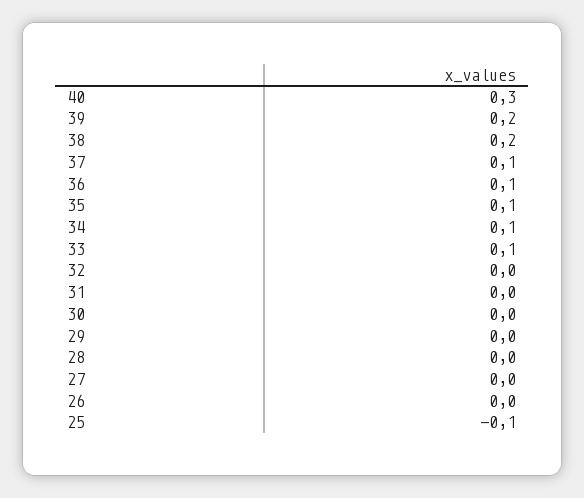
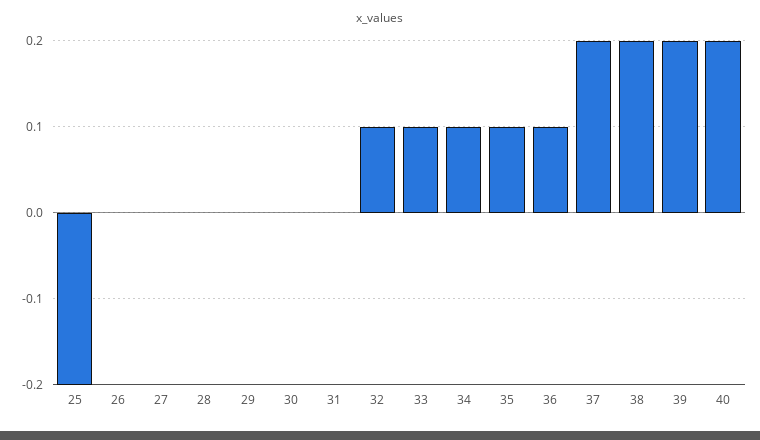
40: 0.3 -> 0.2
37: 0.1 -> 0.2
32: 0 -> 0.1
25: -0.1 -> -0.2

